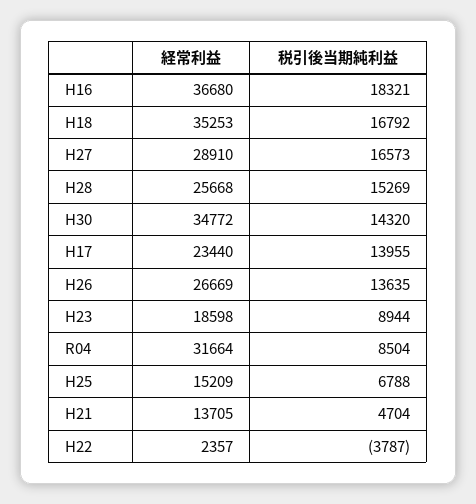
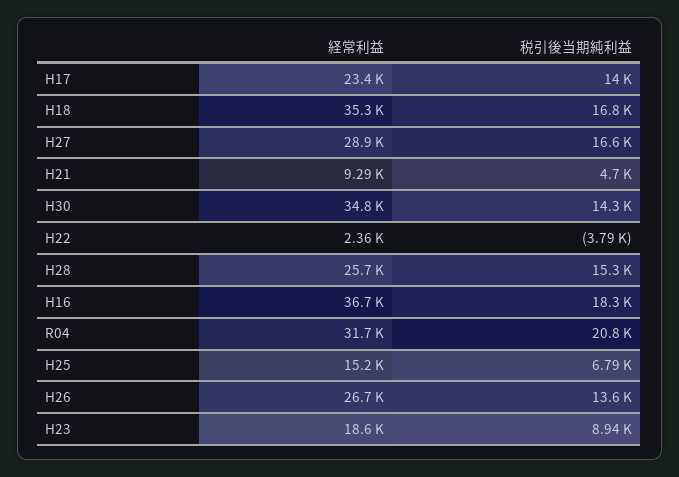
税引後当期純利益, R04: 8504 -> 20800
経常利益, H21: 13705 -> 9290

